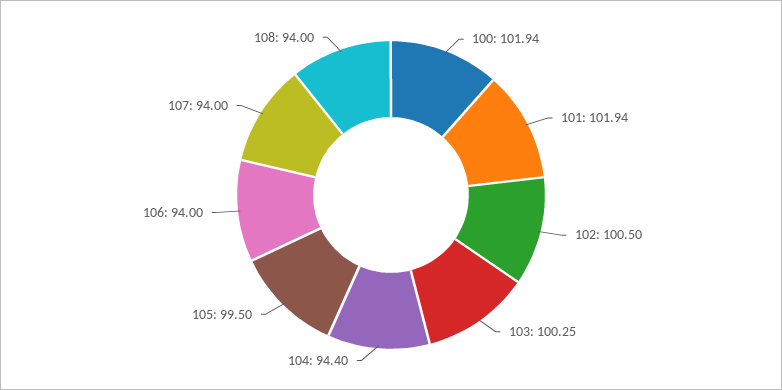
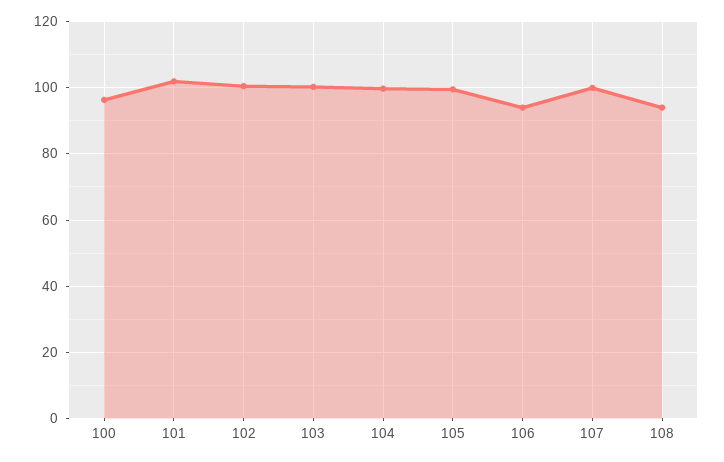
100: 101.94 -> 96
104: 94.4 -> 100
107: 94 -> 100

